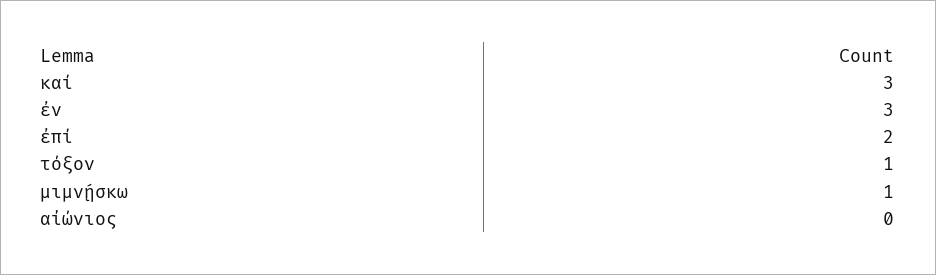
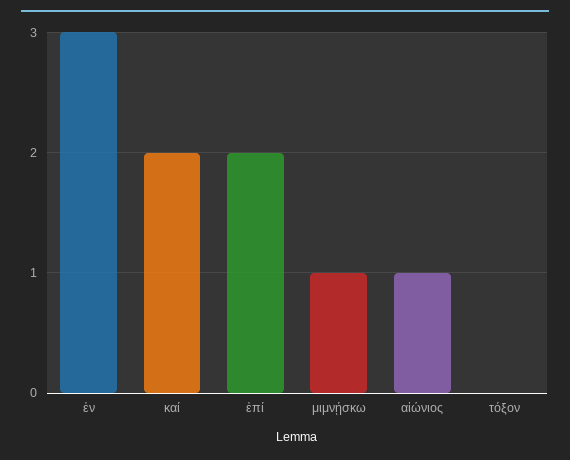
καί: 3 -> 2
τόξον: 1 -> 0
αἰώνιος: 0 -> 1

